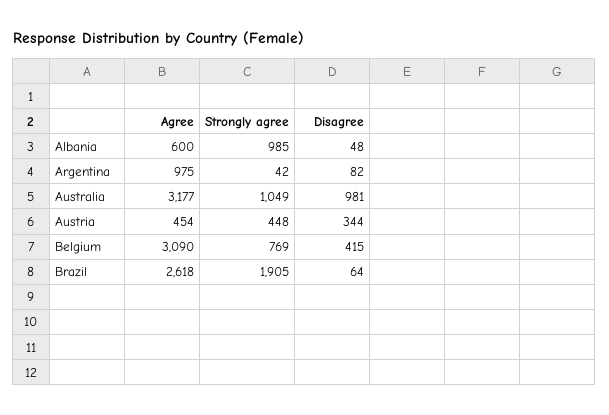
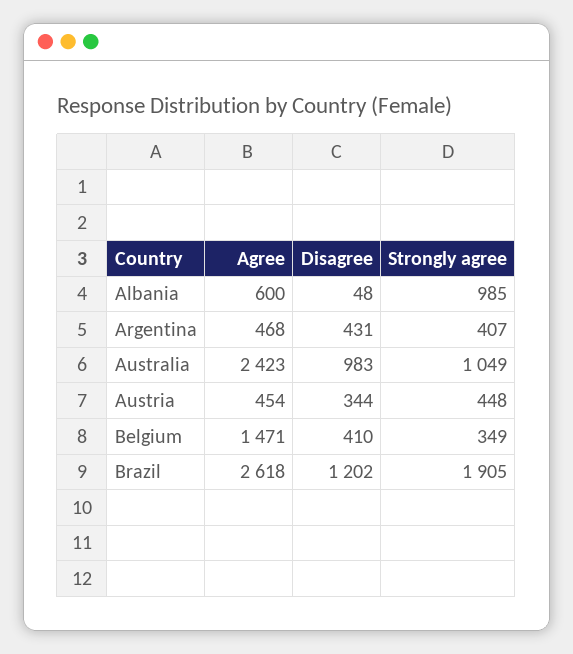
Agree, Argentina: 975 -> 468
Strongly agree, Argentina: 42 -> 407
Disagree, Argentina: 82 -> 431
Agree, Australia: 3177 -> 2423
Disagree, Australia: 981 -> 983
Agree, Belgium: 3090 -> 1471
Strongly agree, Belgium: 769 -> 349
Disagree, Belgium: 415 -> 410
Disagree, Brazil: 64 -> 1202

